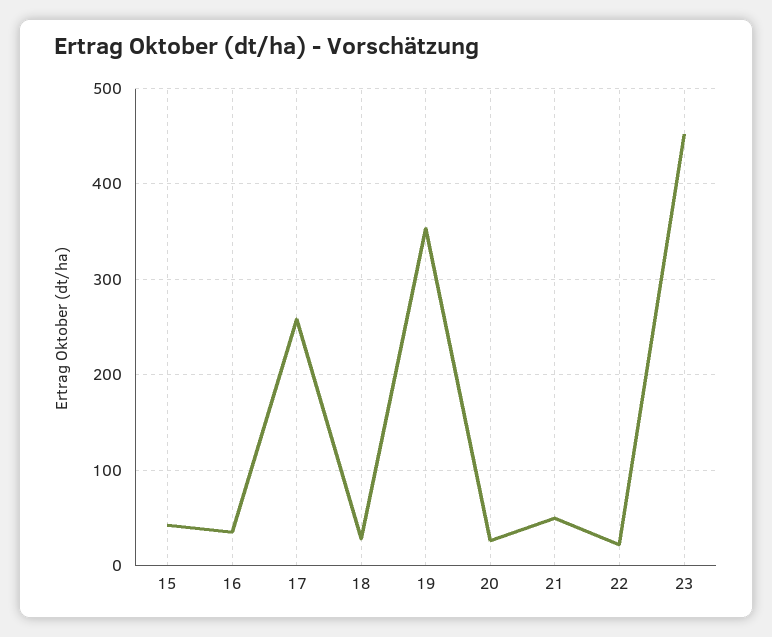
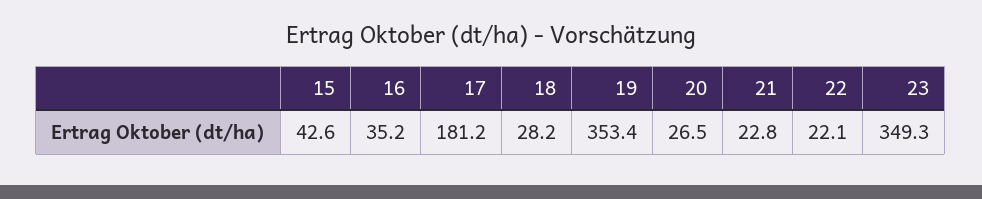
17: 260 -> 181.2
21: 50 -> 22.8
23: 450 -> 349.3

